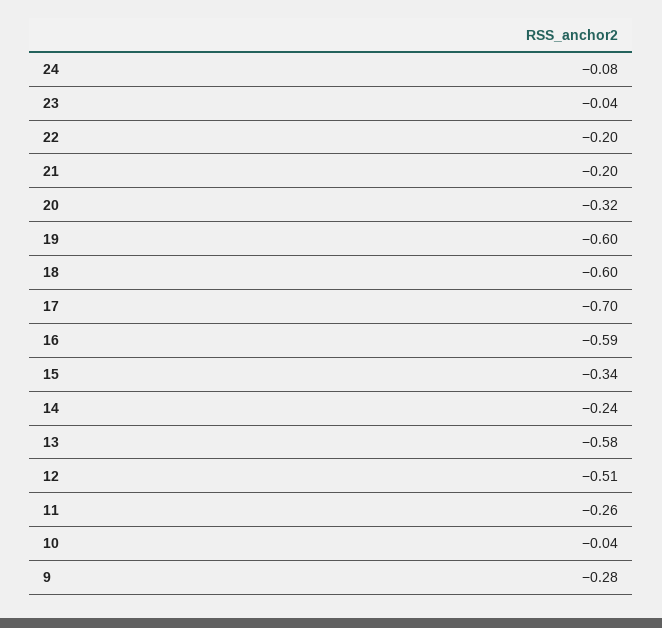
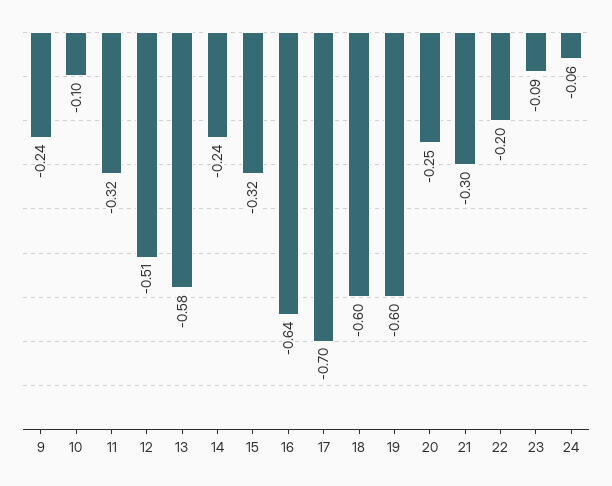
24: -0.08 -> -0.06
23: -0.04 -> -0.09
21: -0.2 -> -0.3
20: -0.32 -> -0.25
16: -0.59 -> -0.64
15: -0.34 -> -0.32
11: -0.26 -> -0.32
10: -0.04 -> -0.1
9: -0.28 -> -0.24

